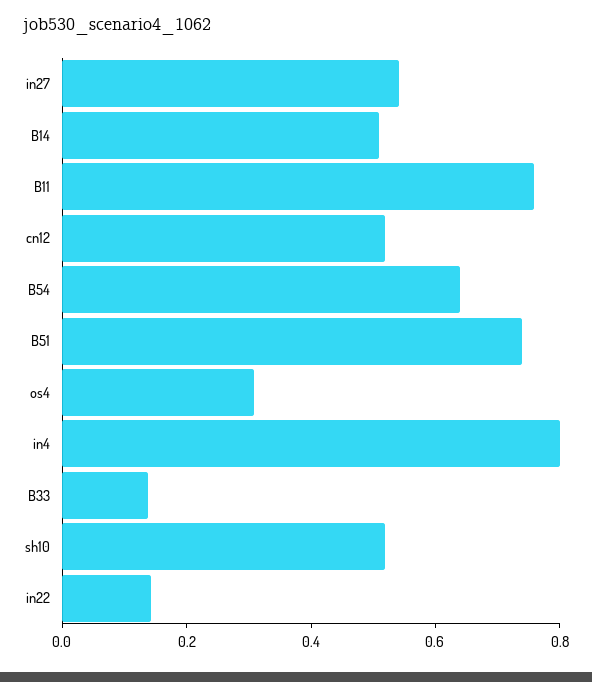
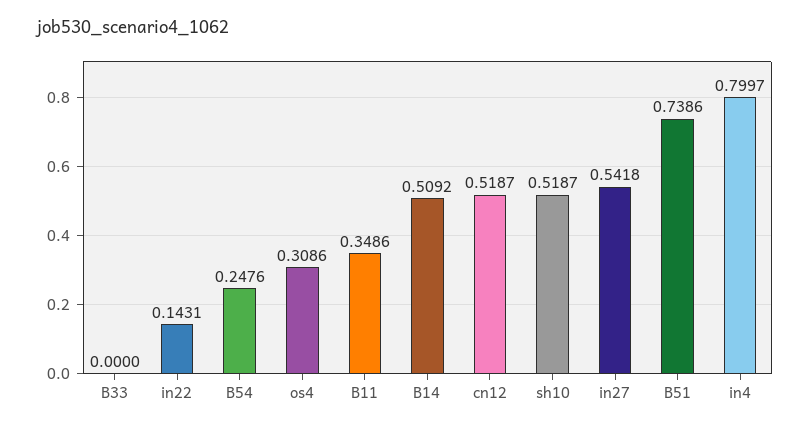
B11: 0.75 -> 0.3486
B54: 0.65 -> 0.2476
B33: 0.15 -> 0

